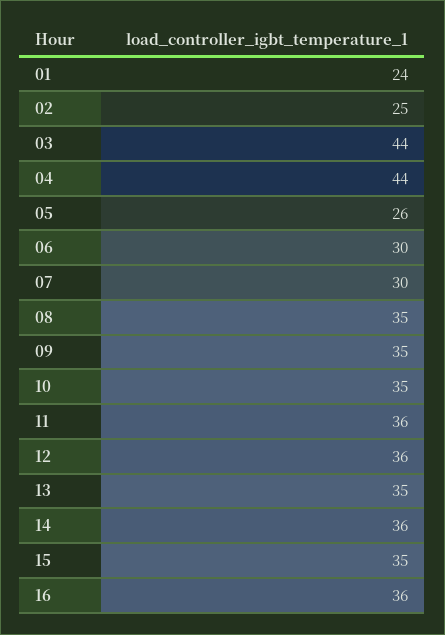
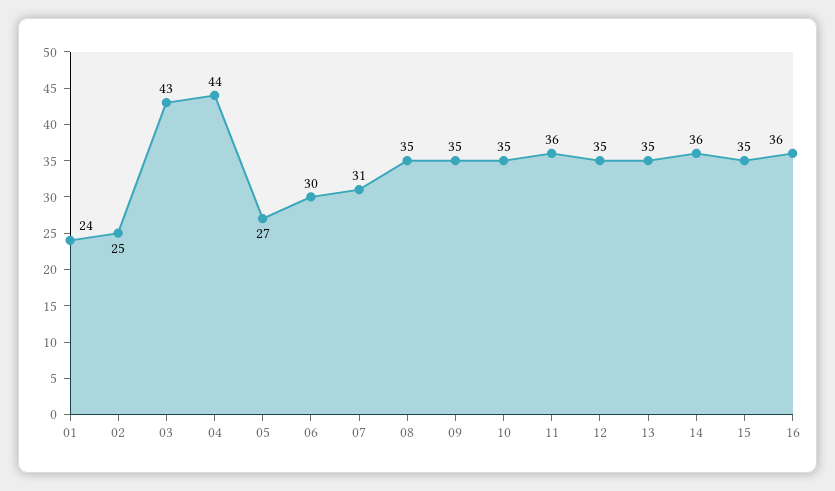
03: 44 -> 43
05: 26 -> 27
07: 30 -> 31
12: 36 -> 35

